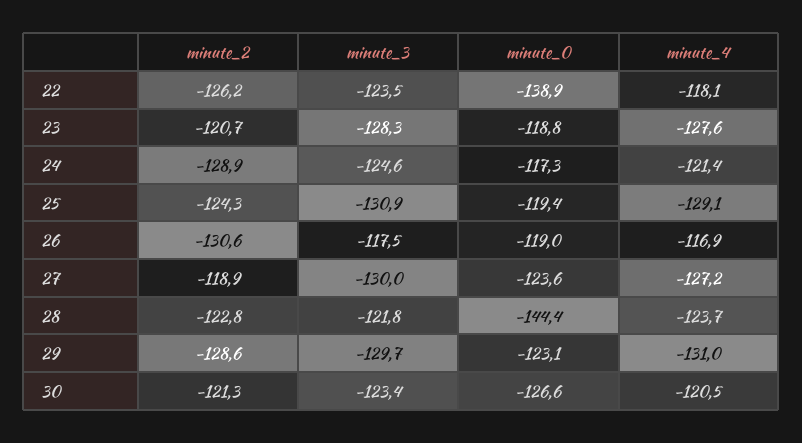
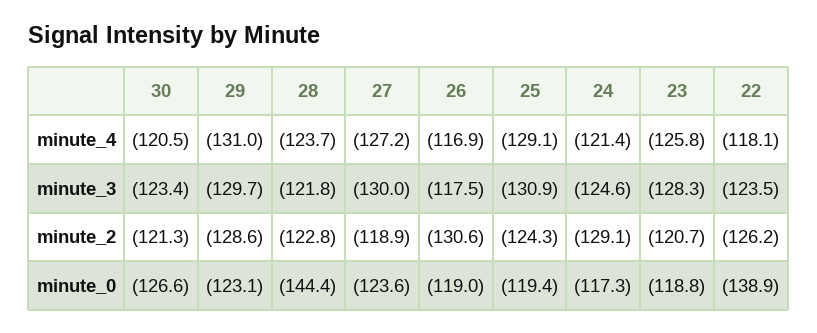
minute_4, 23: -127.6 -> -125.8
minute_2, 24: -128.9 -> -129.1

